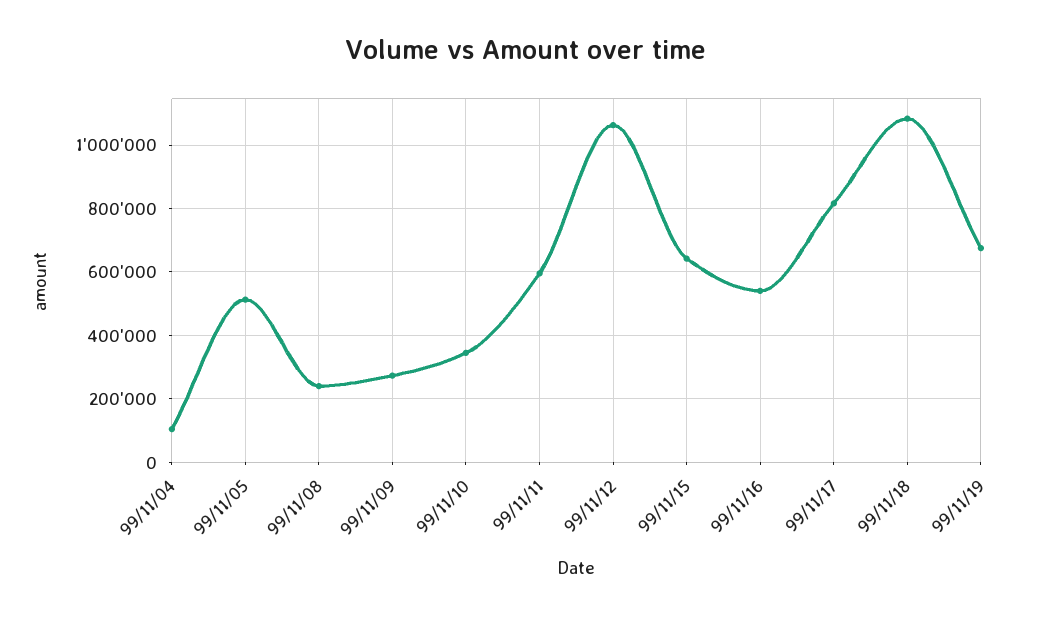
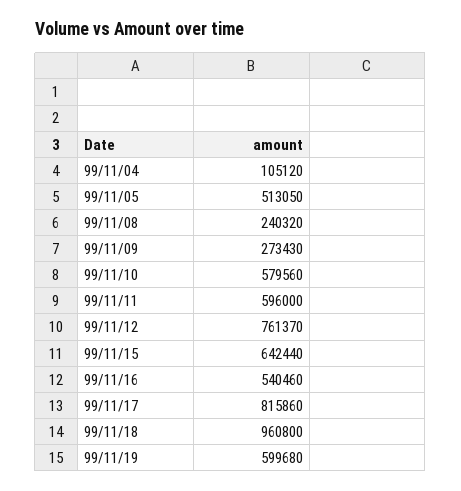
99/11/10: 340000 -> 579560
99/11/12: 1060000 -> 761370
99/11/18: 1080000 -> 960800
99/11/19: 680000 -> 599680

